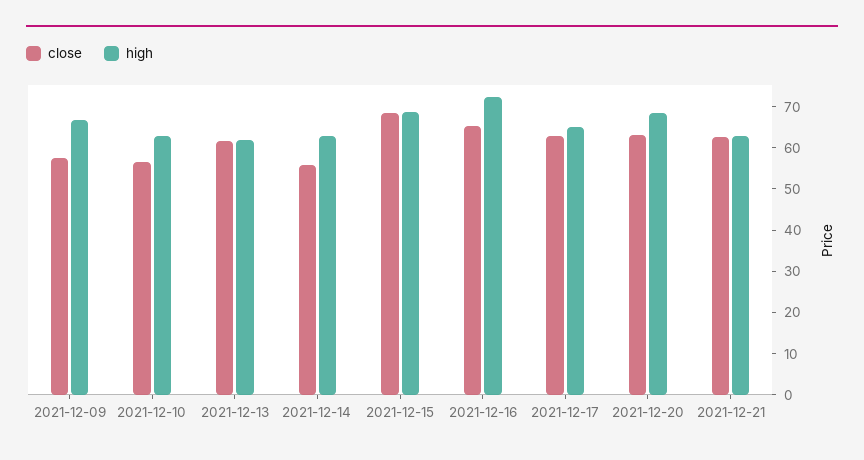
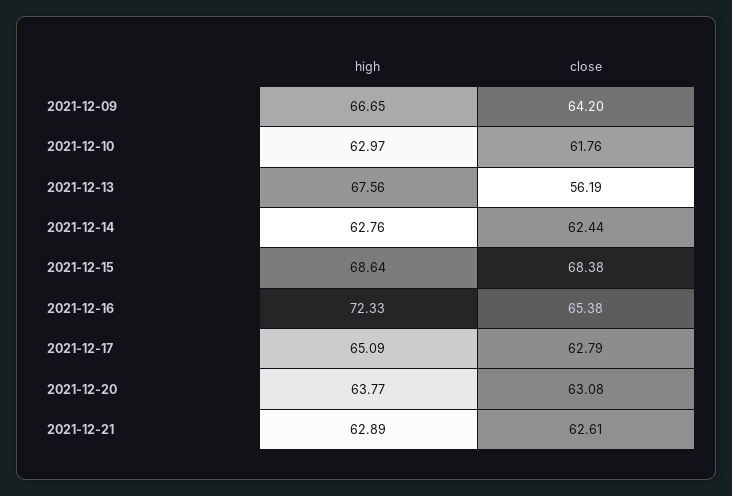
close, 2021-12-09: 58 -> 64.2
close, 2021-12-10: 56 -> 61.76
close, 2021-12-13: 62 -> 56.19
high, 2021-12-13: 62 -> 67.56
close, 2021-12-14: 56 -> 62.44
high, 2021-12-20: 68 -> 63.77

